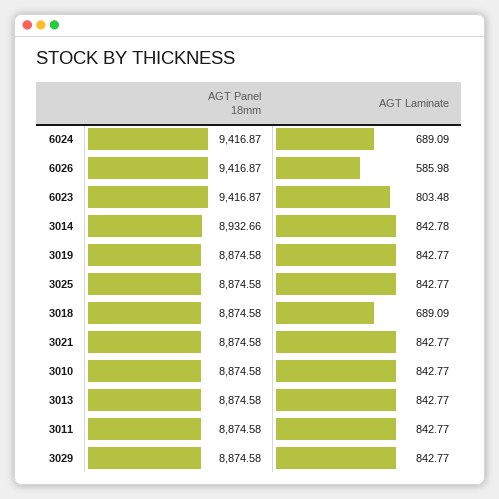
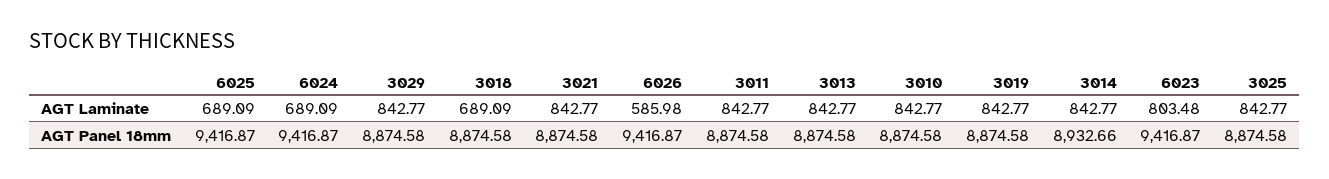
AGT Laminate, 3014: 842.78 -> 842.77
AGT Laminate, 6025: none -> 689.09
AGT Panel 18mm, 6025: none -> 9416.87

